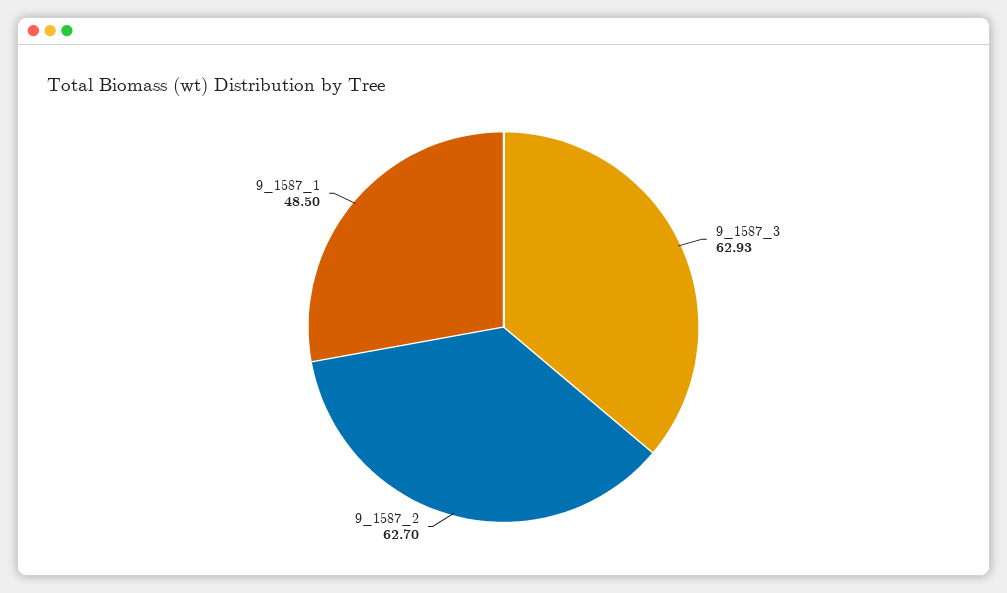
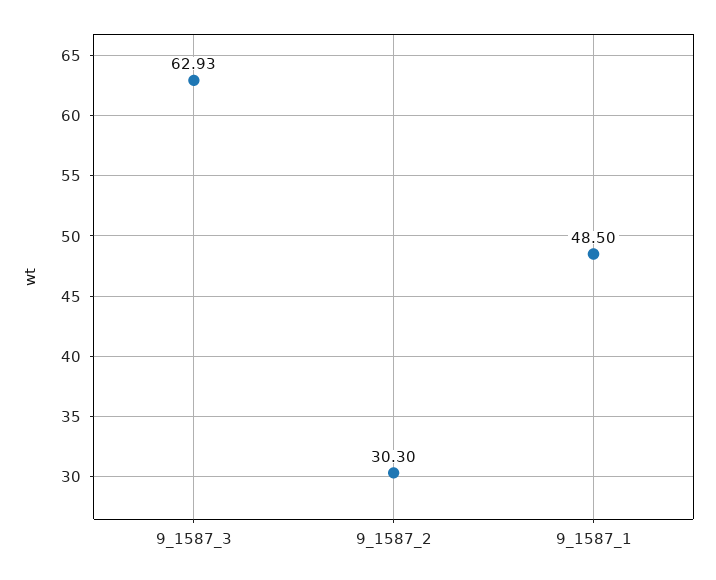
9_1587_2: 62.7 -> 30.3

